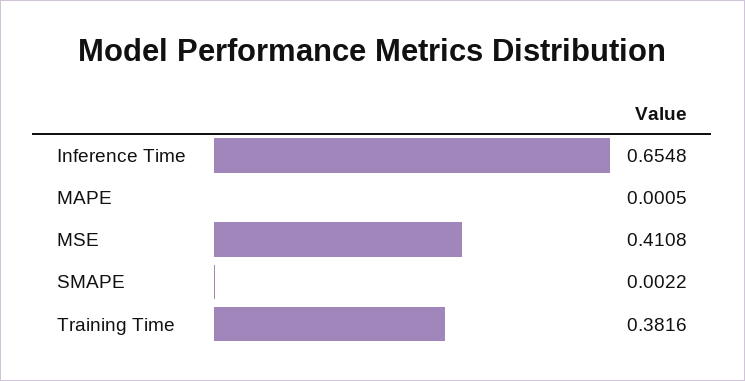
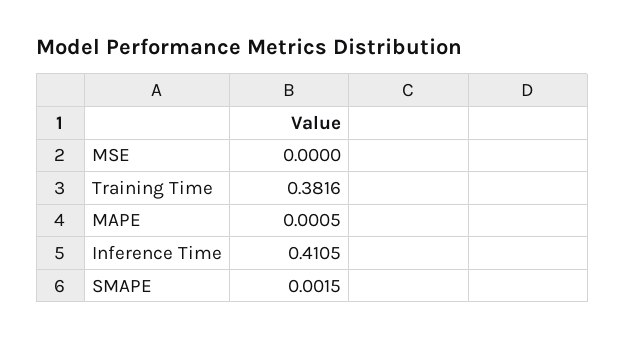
Inference Time: 0.6548 -> 0.4105
MSE: 0.4108 -> 0
SMAPE: 0.0022 -> 0.0015

